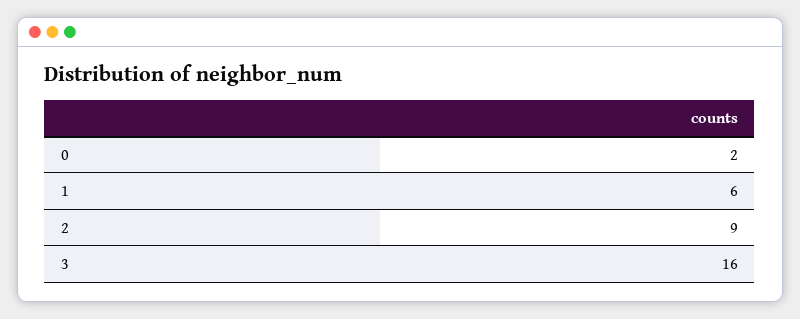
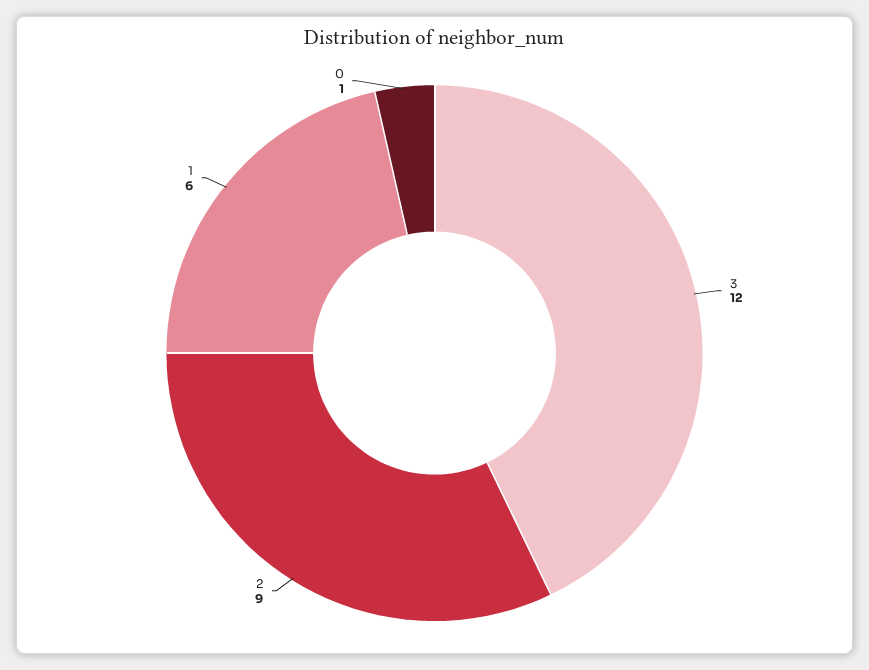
0: 2 -> 1
3: 16 -> 12

